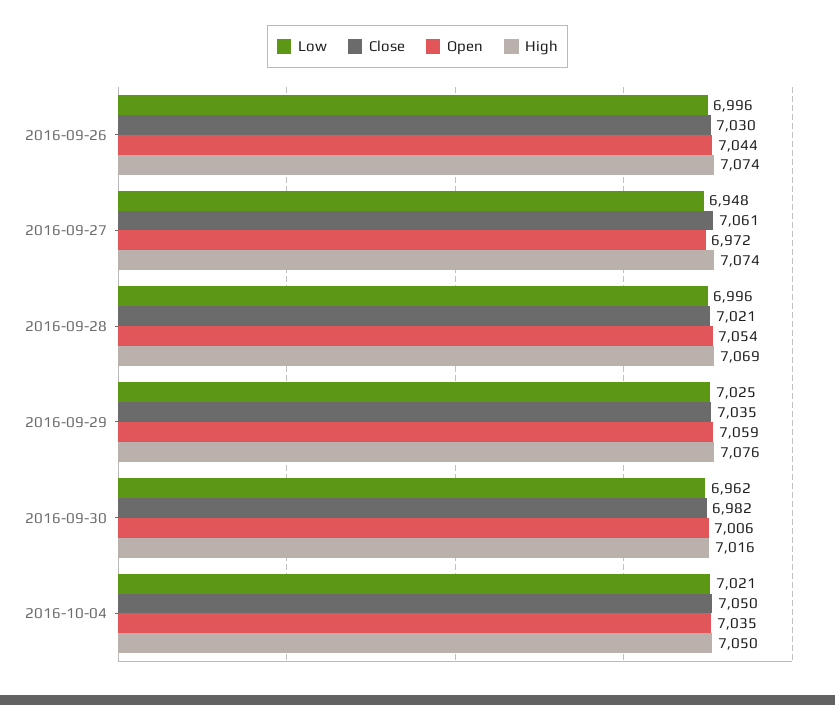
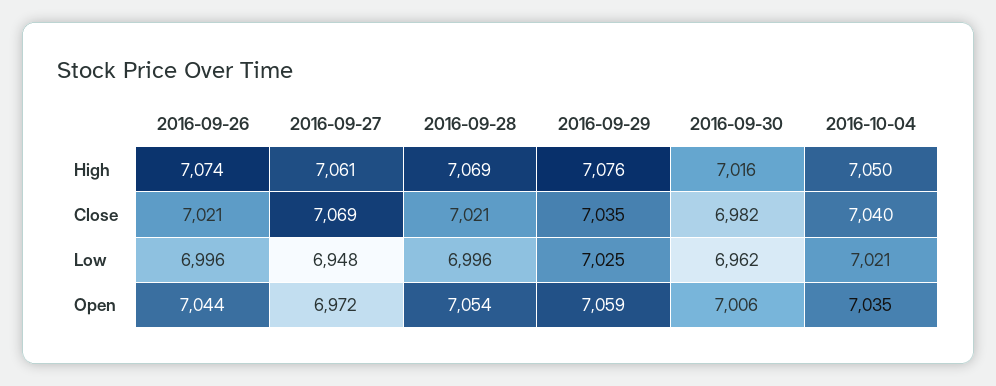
Close, 2016-09-26: 7030 -> 7021
Close, 2016-09-27: 7061 -> 7069
High, 2016-09-27: 7074 -> 7061
Close, 2016-10-04: 7050 -> 7040

